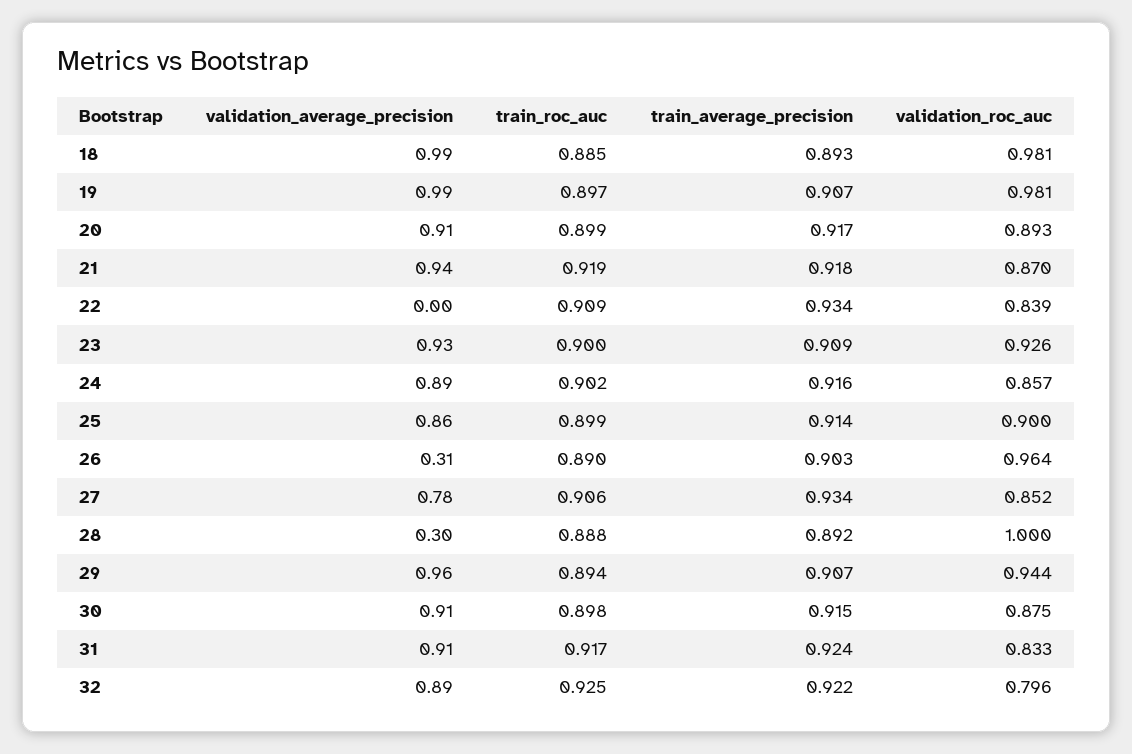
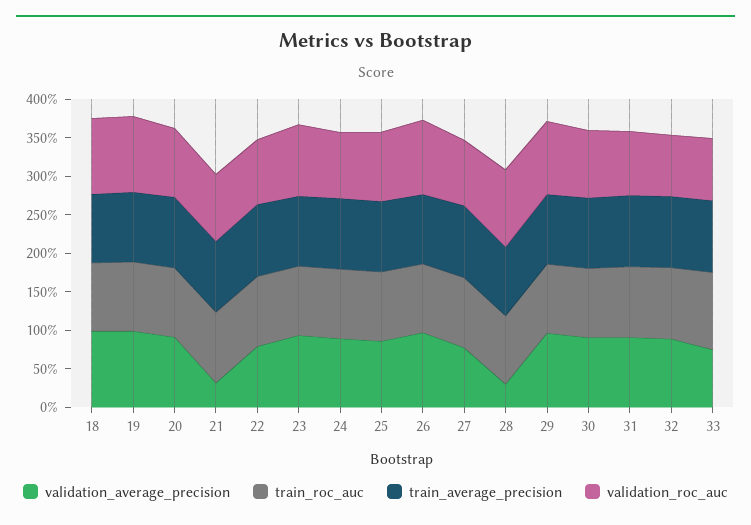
validation_average_precision, 21: 0.94 -> 0.25
validation_average_precision, 22: 0 -> 0.75
validation_average_precision, 26: 0.31 -> 1
validation_average_precision, 33: none -> 0.75
train_roc_auc, 33: none -> 1
train_average_precision, 33: none -> 1
validation_roc_auc, 33: none -> 0.75

